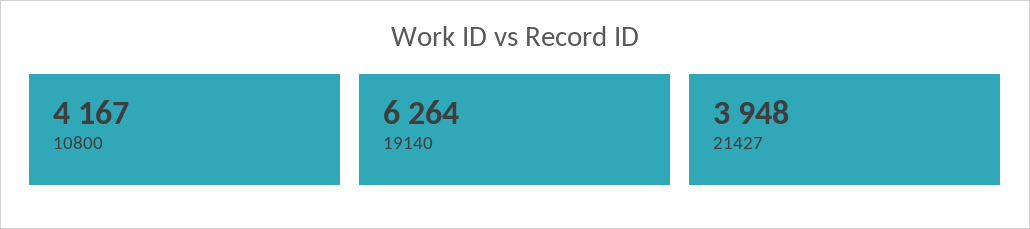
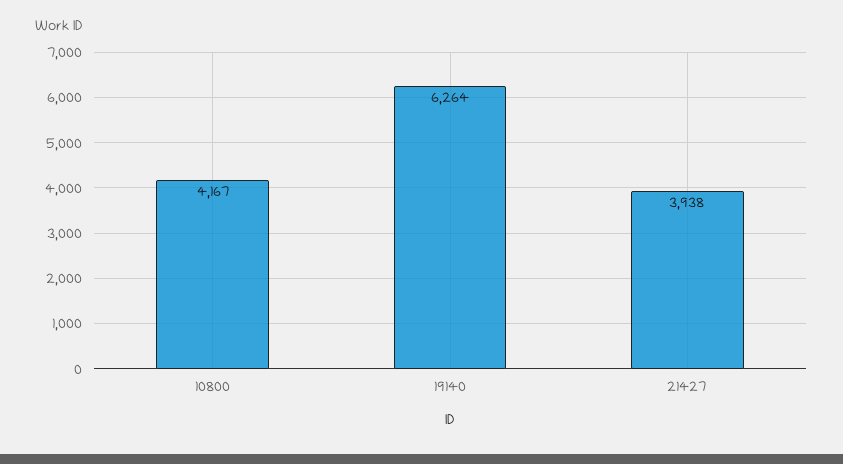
21427: 3948 -> 3938

